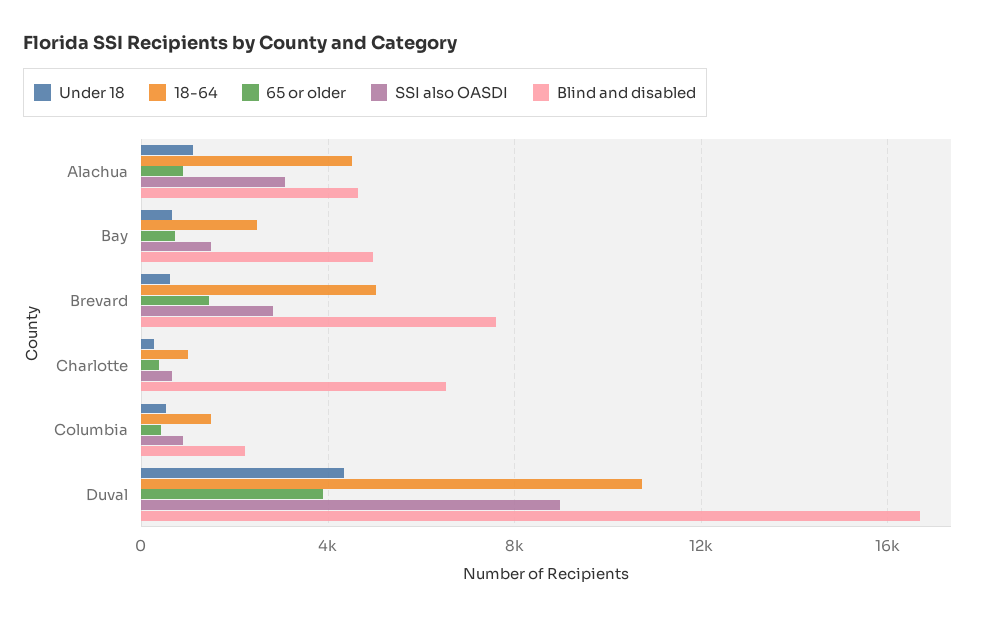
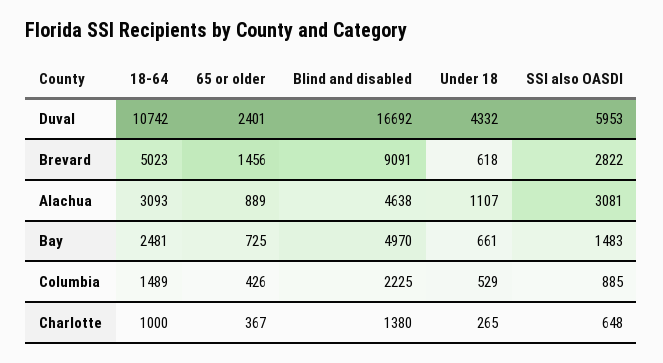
18-64, Alachua: 4500 -> 3093
Blind and disabled, Brevard: 7500 -> 9091
Blind and disabled, Charlotte: 6500 -> 1380
65 or older, Duval: 4000 -> 2401
SSI also OASDI, Duval: 9000 -> 5953

